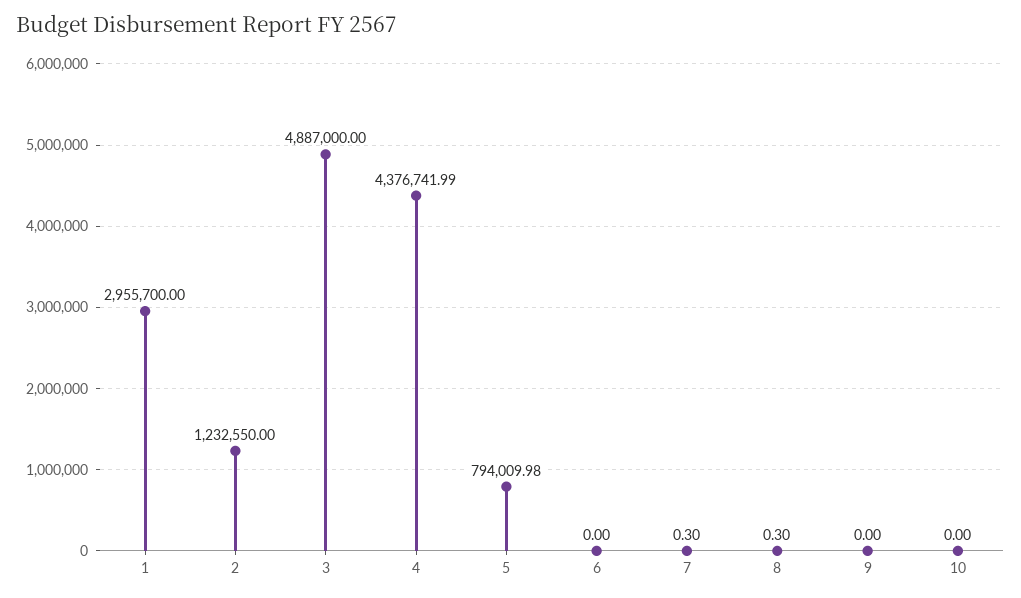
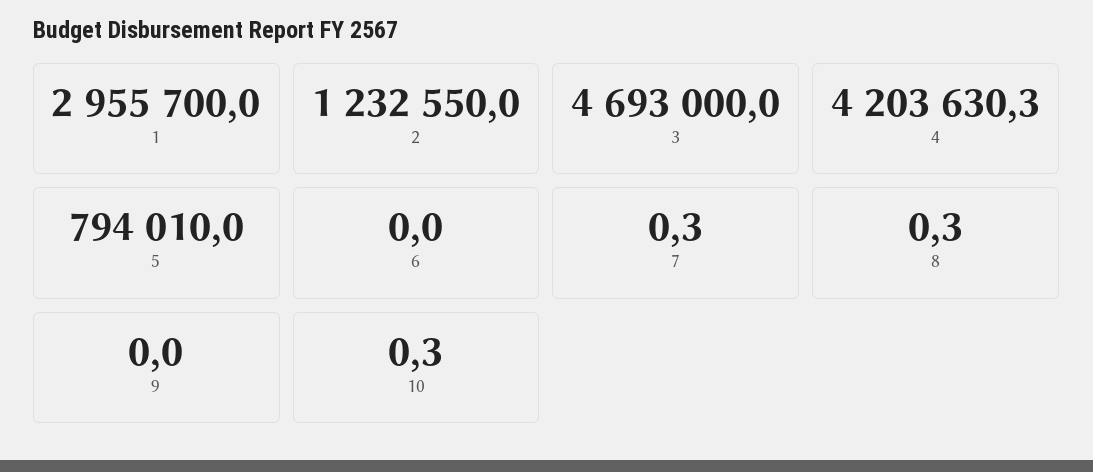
3: 4887000 -> 4693000
4: 4376741.99 -> 4203630.3
10: 0 -> 0.3

